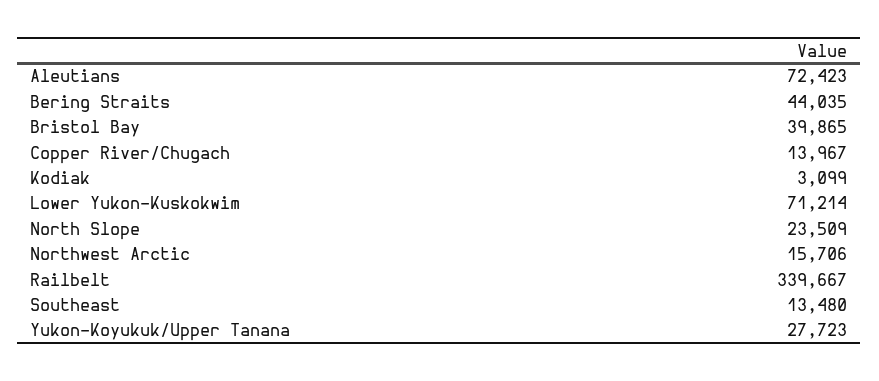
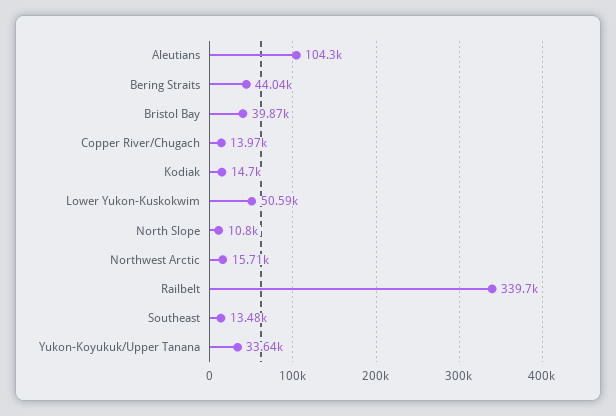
Aleutians: 72423 -> 104300
Kodiak: 3099 -> 14700
Lower Yukon-Kuskokwim: 71214 -> 50590
North Slope: 23509 -> 10800
Yukon-Koyukuk/Upper Tanana: 27723 -> 33640

